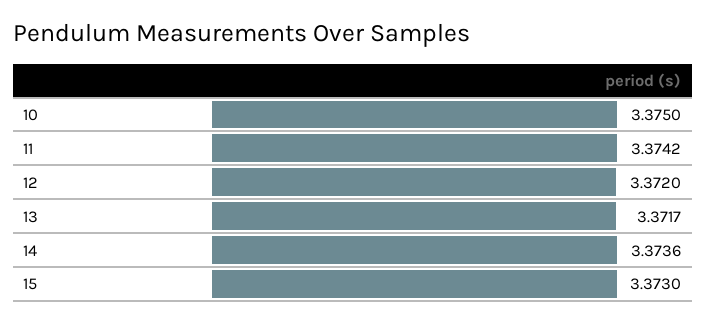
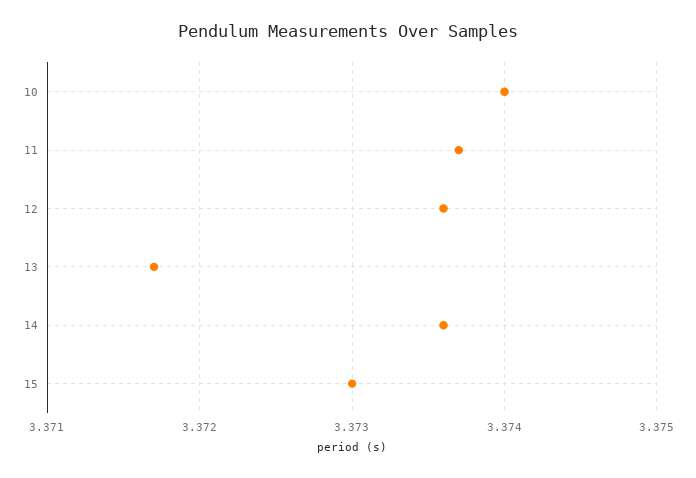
10: 3.375 -> 3.374
11: 3.3742 -> 3.3737
12: 3.372 -> 3.3736

